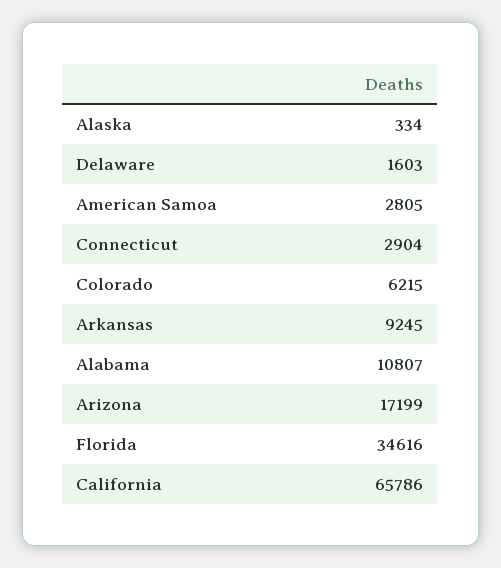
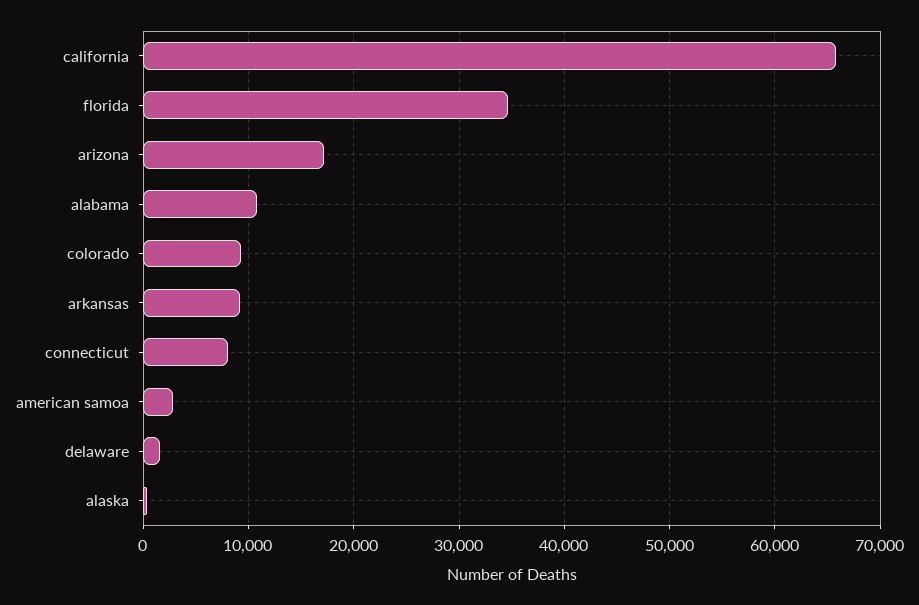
Connecticut: 2904 -> 8000
Colorado: 6215 -> 9000

